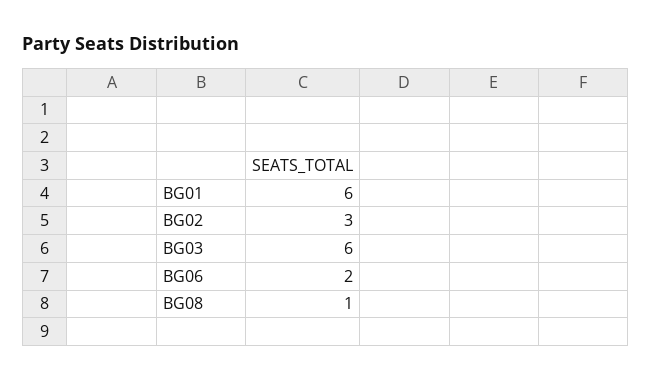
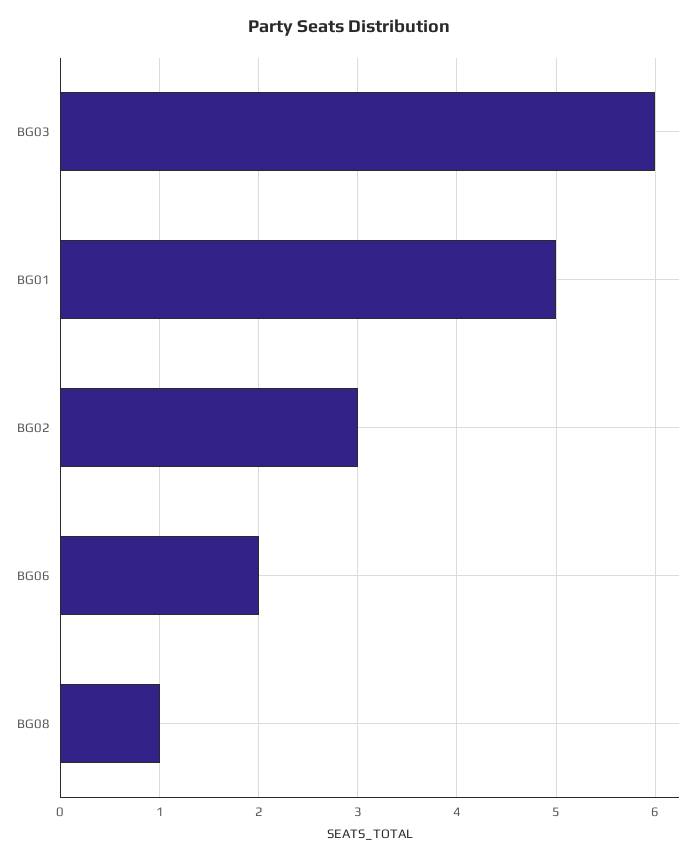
BG01: 6 -> 5

